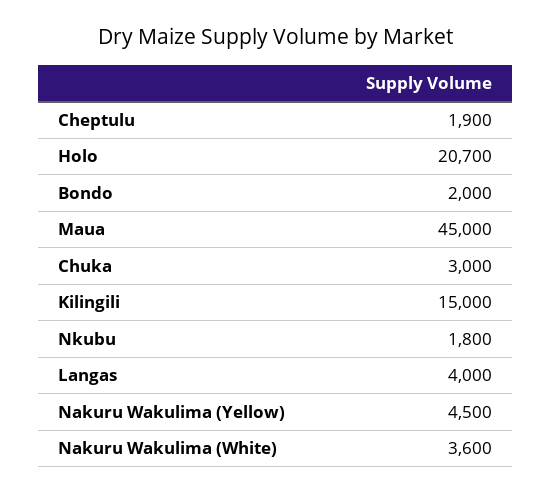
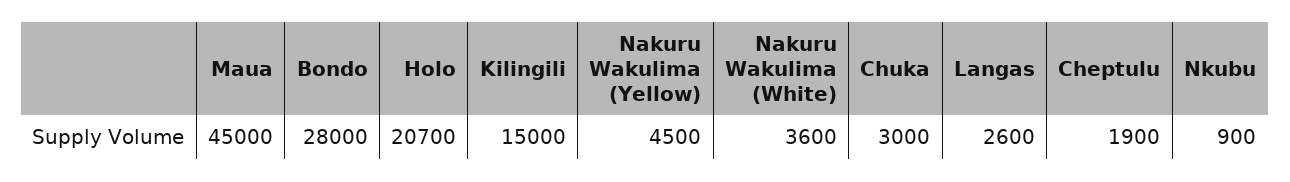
Bondo: 2000 -> 28000
Nkubu: 1800 -> 900
Langas: 4000 -> 2600

